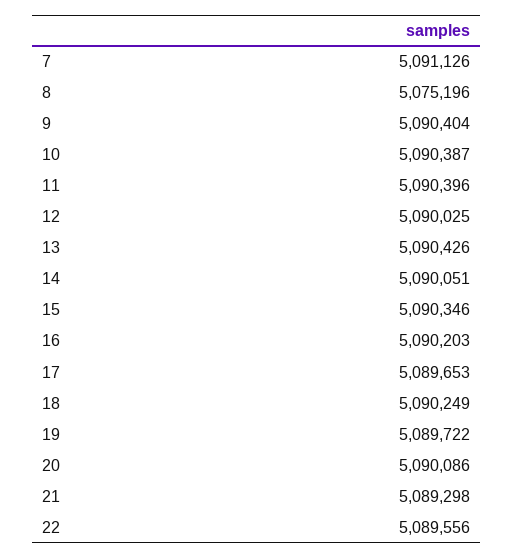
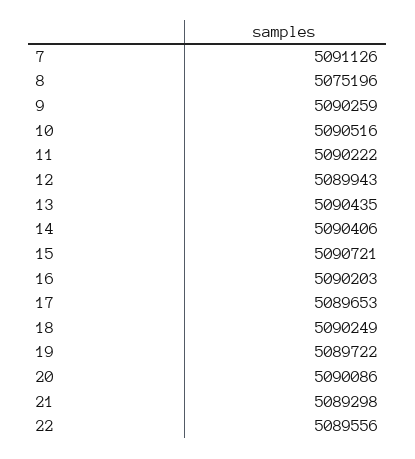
9: 5090404 -> 5090259
10: 5090387 -> 5090516
11: 5090396 -> 5090222
12: 5090025 -> 5089943
13: 5090426 -> 5090435
14: 5090051 -> 5090406
15: 5090346 -> 5090721

